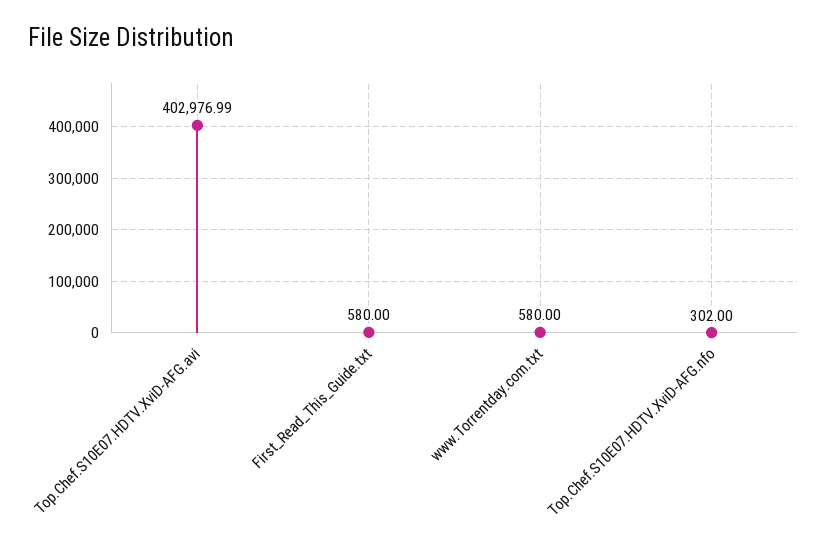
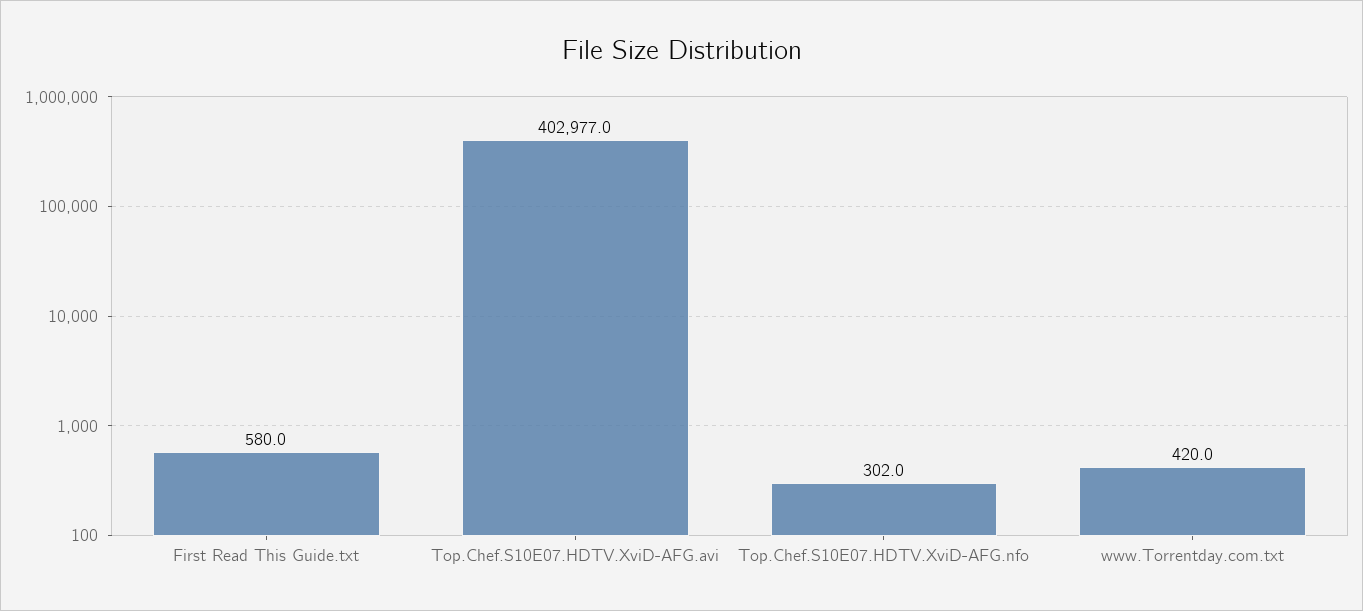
www.Torrentday.com.txt: 580 -> 420

